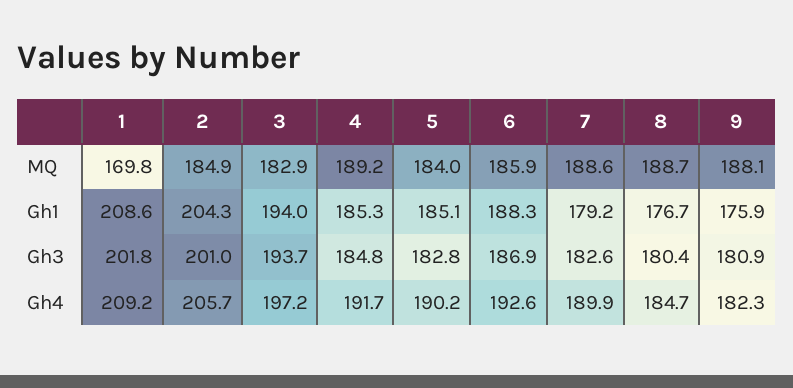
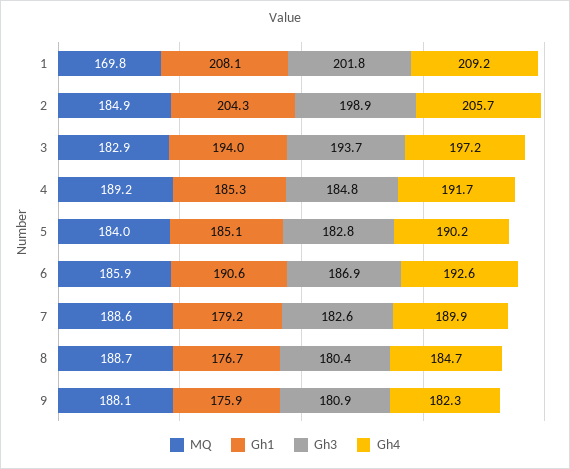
Gh1, 1: 208.6 -> 208.1
Gh1, 6: 188.3 -> 190.6
Gh3, 2: 201 -> 198.9

